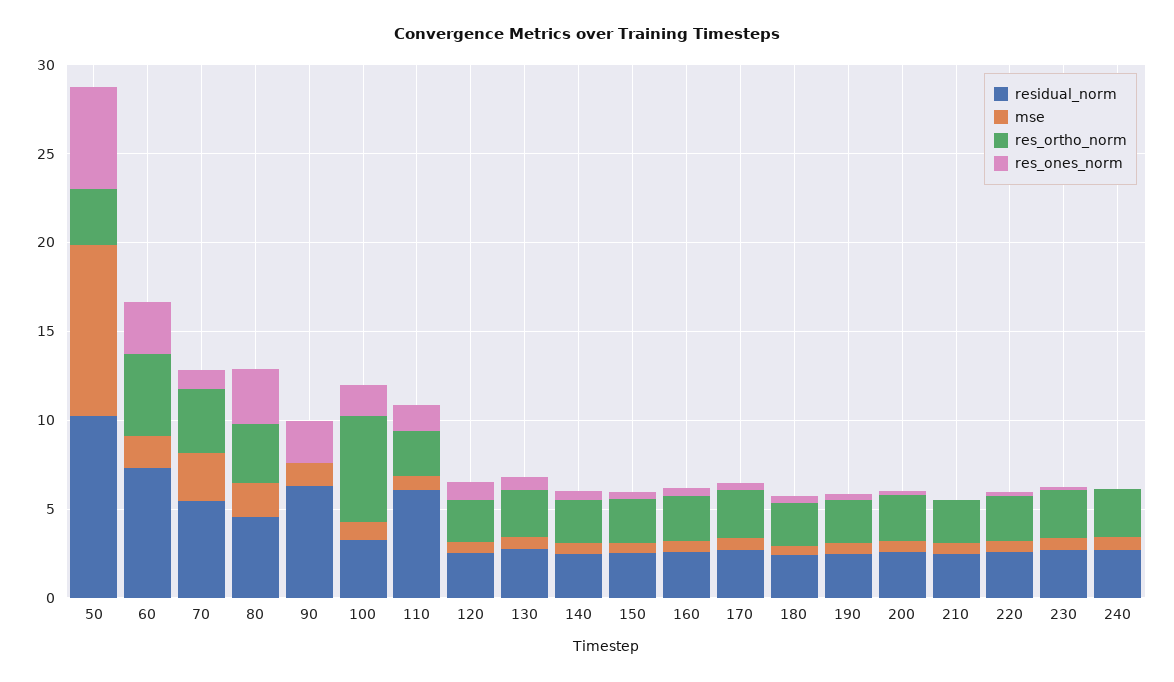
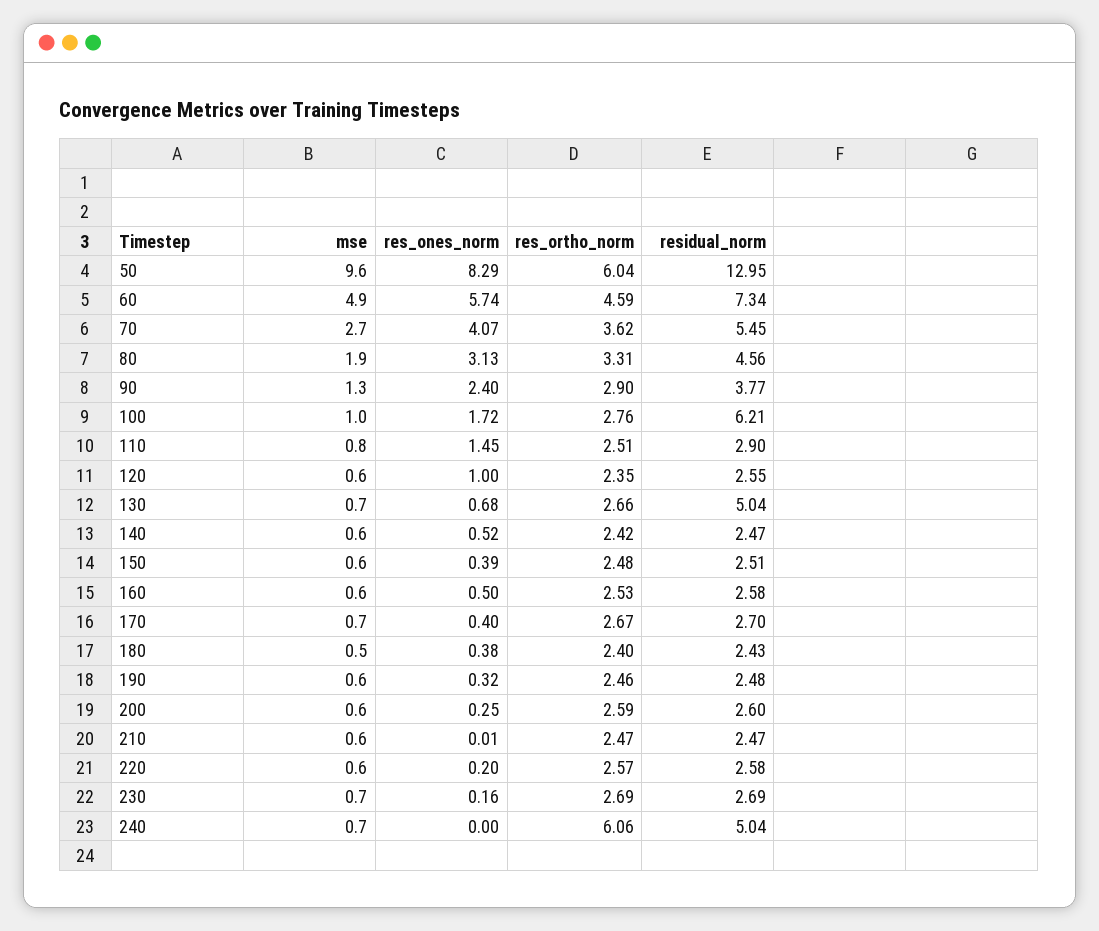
residual_norm, 50: 10 -> 12.95
res_ortho_norm, 50: 3 -> 6.04
res_ones_norm, 50: 6 -> 8.29
mse, 60: 2 -> 4.9
res_ones_norm, 60: 3 -> 5.74
res_ones_norm, 70: 1 -> 4.07
residual_norm, 90: 6 -> 3.77
res_ortho_norm, 90: 0 -> 2.9
residual_norm, 100: 3 -> 6.21
res_ortho_norm, 100: 6 -> 2.76
residual_norm, 110: 6 -> 2.9
residual_norm, 130: 3 -> 5.04
residual_norm, 240: 3 -> 5.04
res_ortho_norm, 240: 3 -> 6.06

